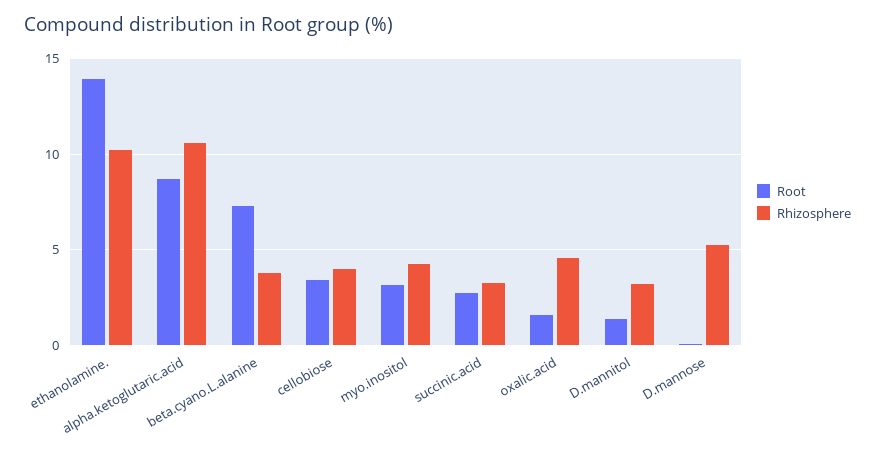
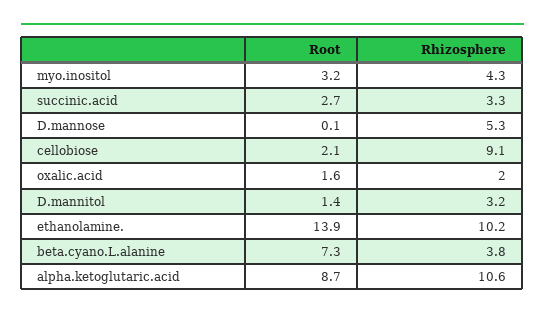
Root, cellobiose: 3.5 -> 2.1
Rhizosphere, cellobiose: 4 -> 9.1
Rhizosphere, oxalic.acid: 4.5 -> 2

